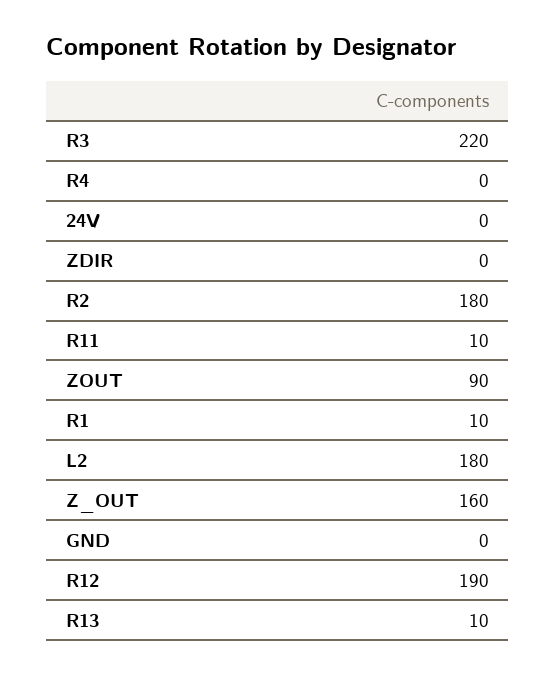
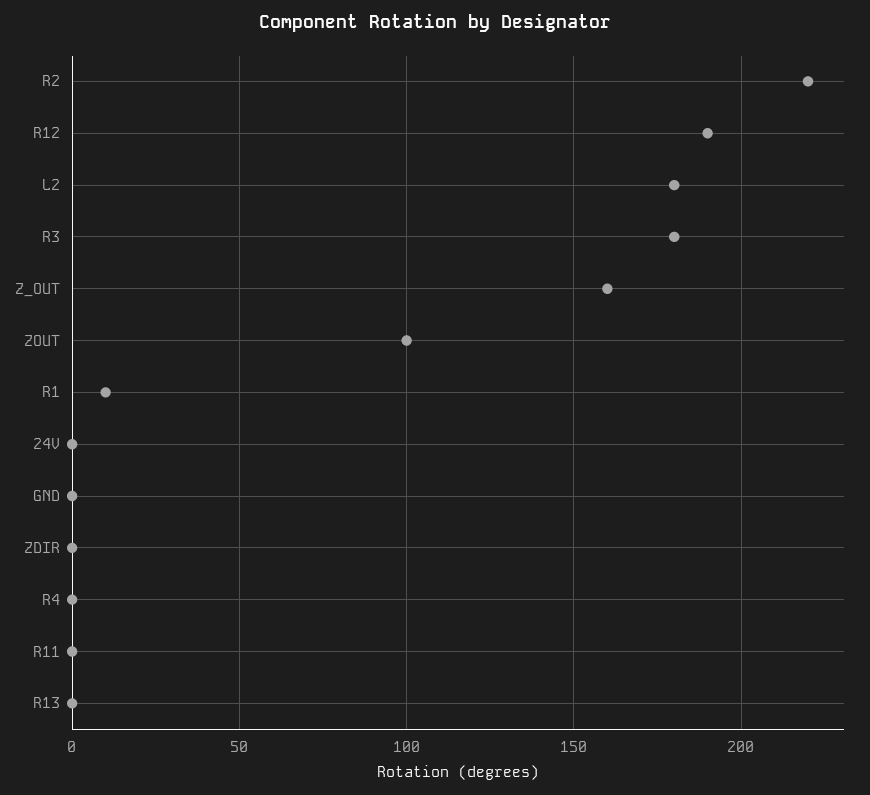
R3: 220 -> 180
R2: 180 -> 220
R11: 10 -> 0
ZOUT: 90 -> 100
R13: 10 -> 0

